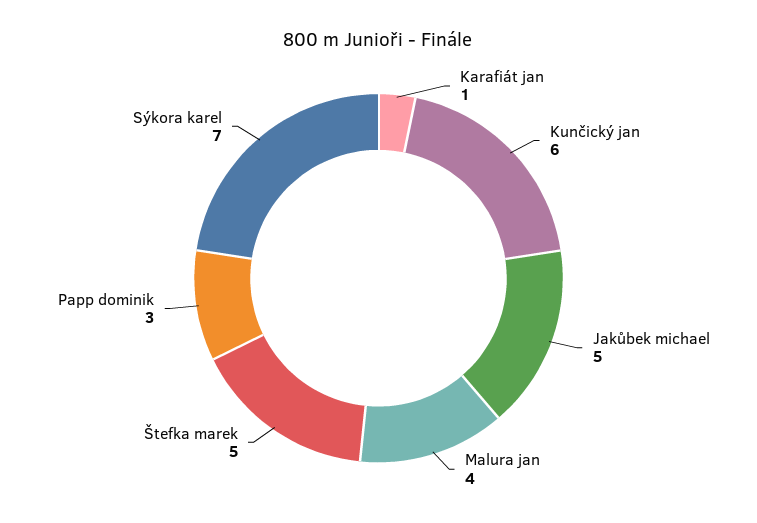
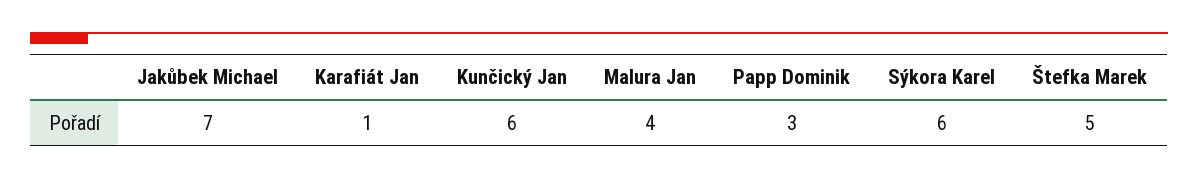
Jakůbek michael: 5 -> 7
Sýkora karel: 7 -> 6

